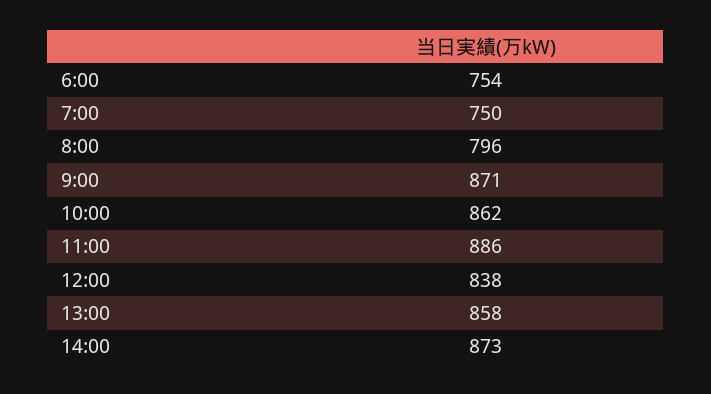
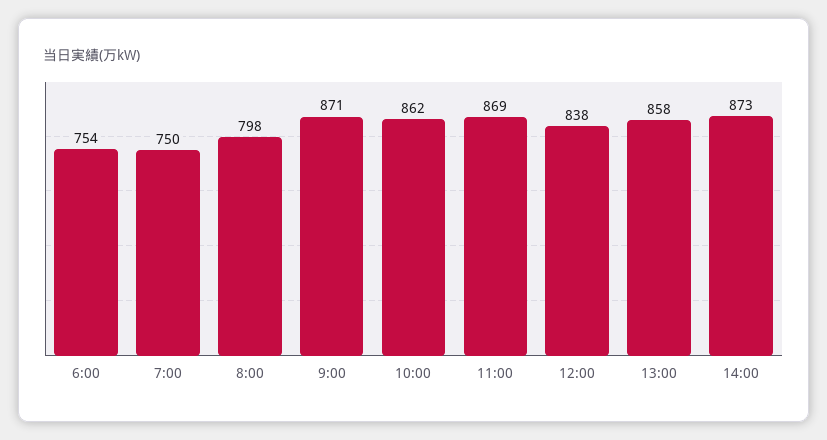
8:00: 796 -> 798
11:00: 886 -> 869

